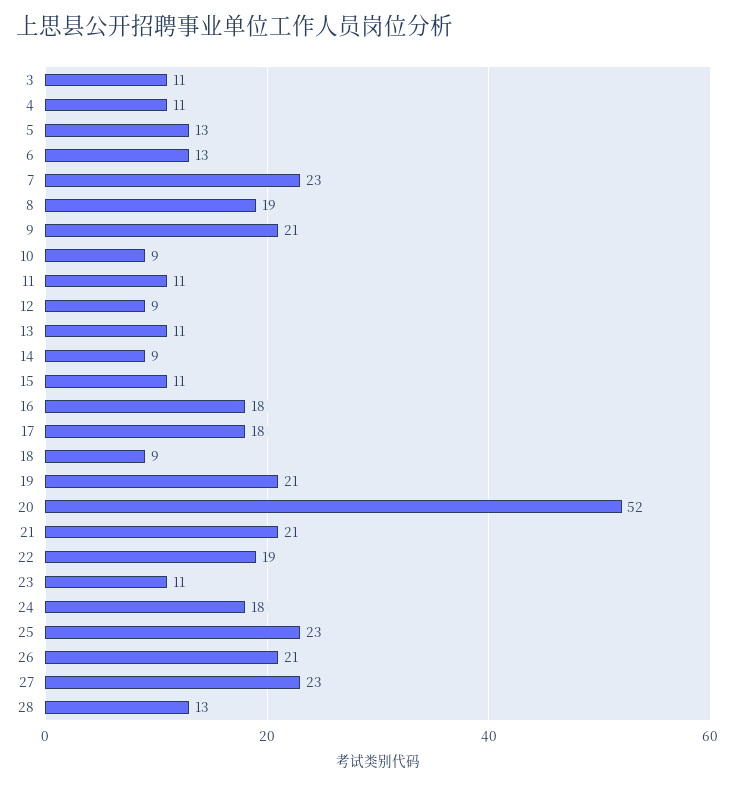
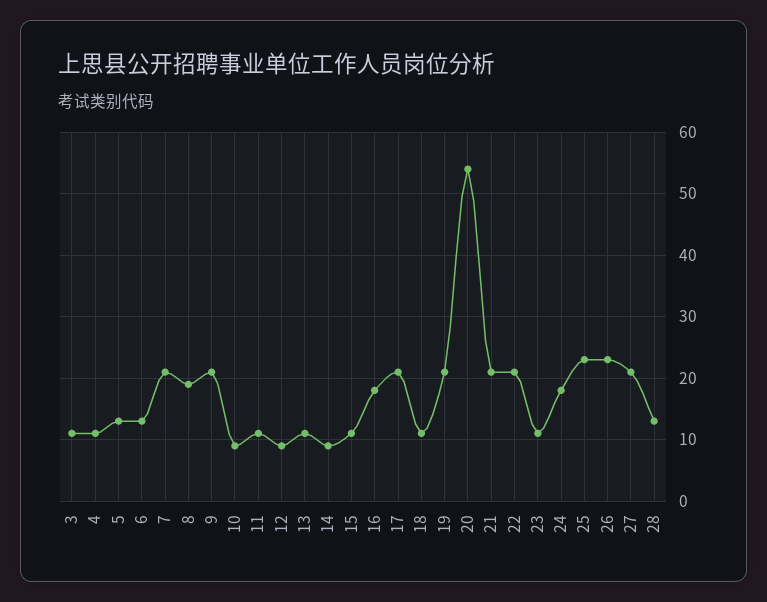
7: 23 -> 21
17: 18 -> 21
18: 9 -> 11
20: 52 -> 54
22: 19 -> 21
26: 21 -> 23
27: 23 -> 21

